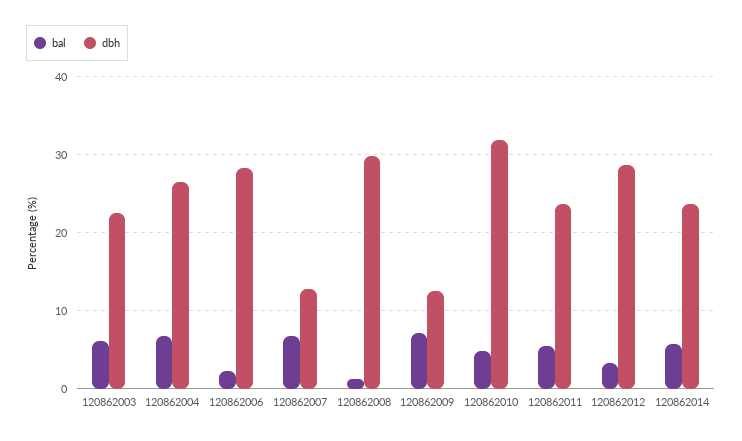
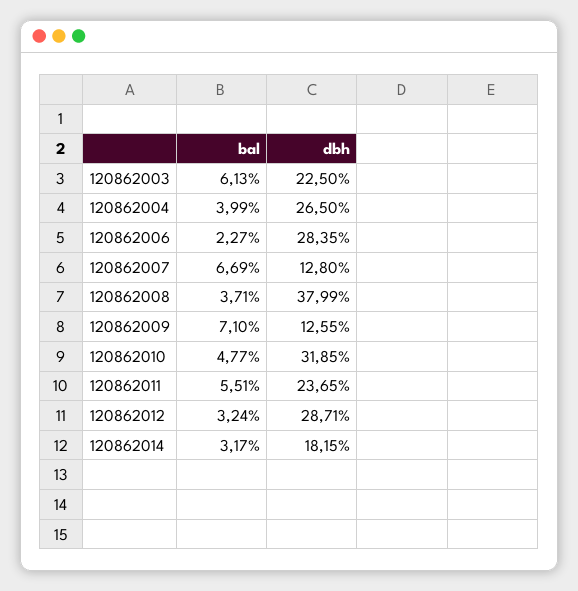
bal, 120862004: 7 -> 3.99
bal, 120862008: 1 -> 3.71
dbh, 120862008: 30 -> 37.99
bal, 120862014: 6 -> 3.17
dbh, 120862014: 24 -> 18.15

